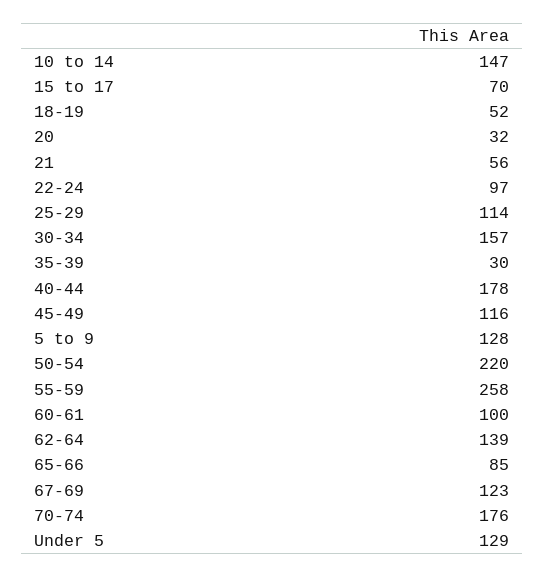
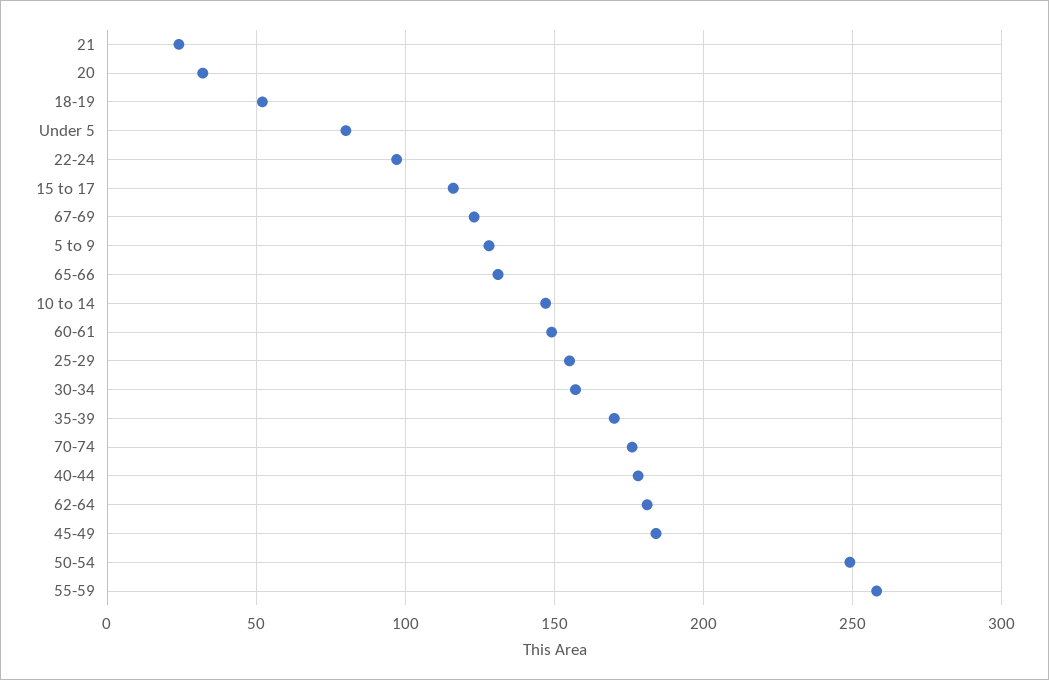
15 to 17: 70 -> 115
21: 56 -> 25
25-29: 114 -> 155
35-39: 30 -> 170
45-49: 116 -> 185
50-54: 220 -> 250
60-61: 100 -> 150
62-64: 139 -> 180
65-66: 85 -> 130
Under 5: 129 -> 80

